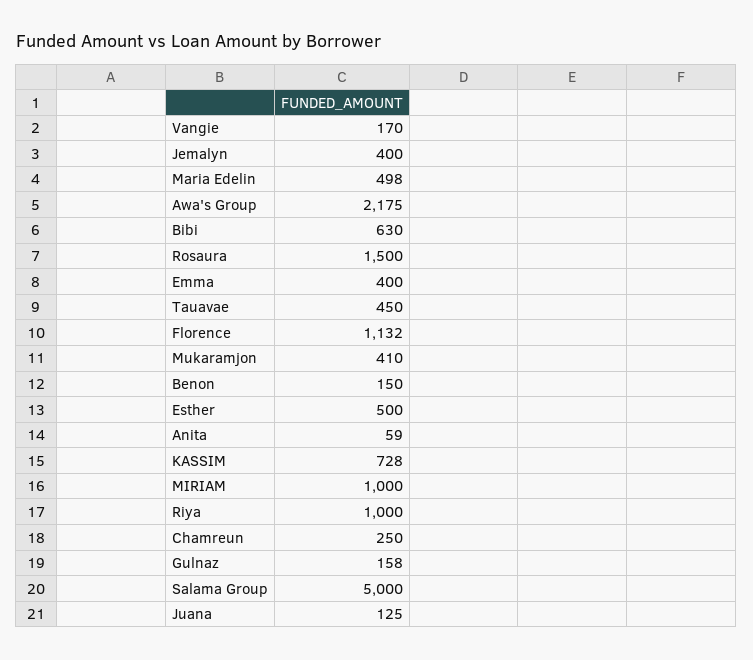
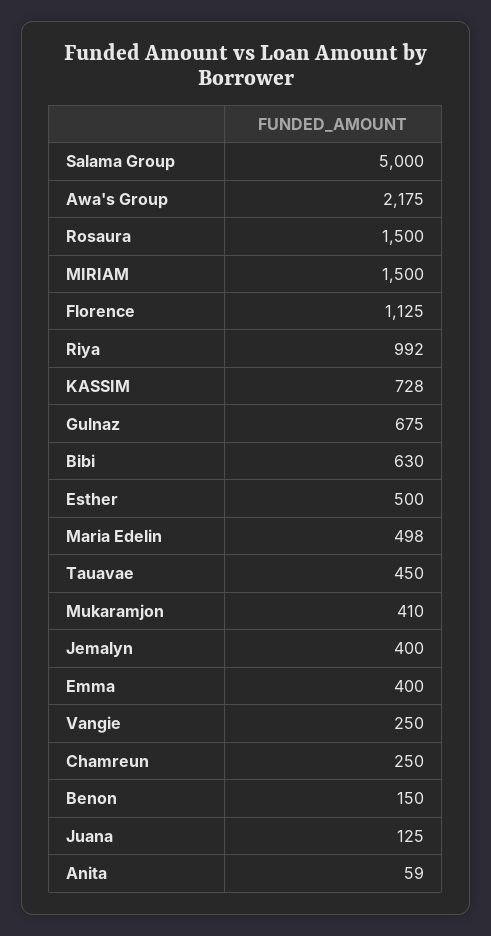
Vangie: 170 -> 250
Florence: 1132 -> 1125
MIRIAM: 1000 -> 1500
Riya: 1000 -> 992
Gulnaz: 158 -> 675

